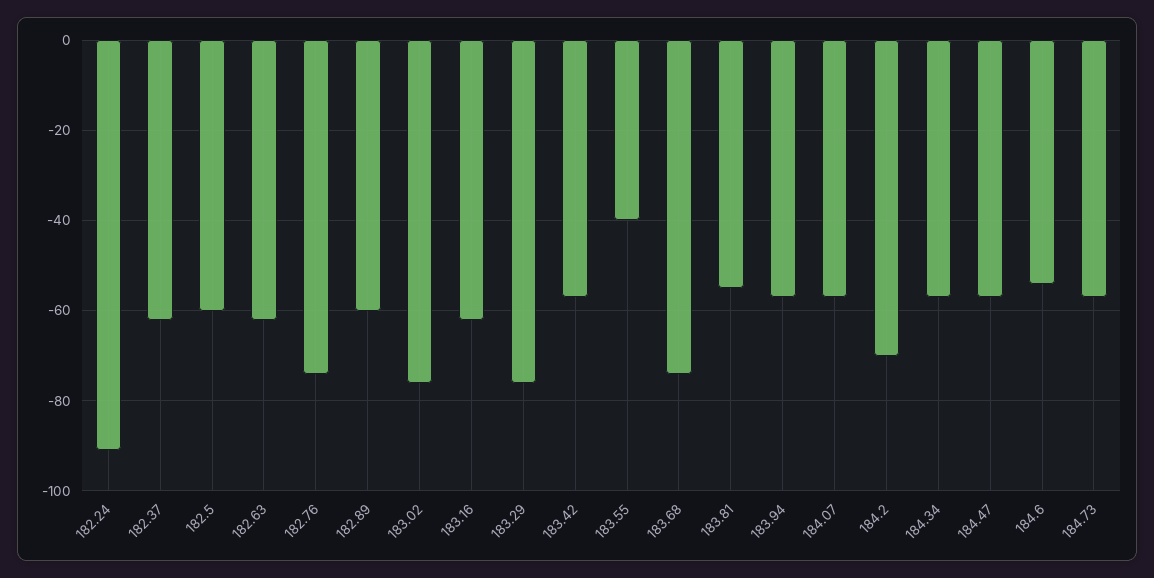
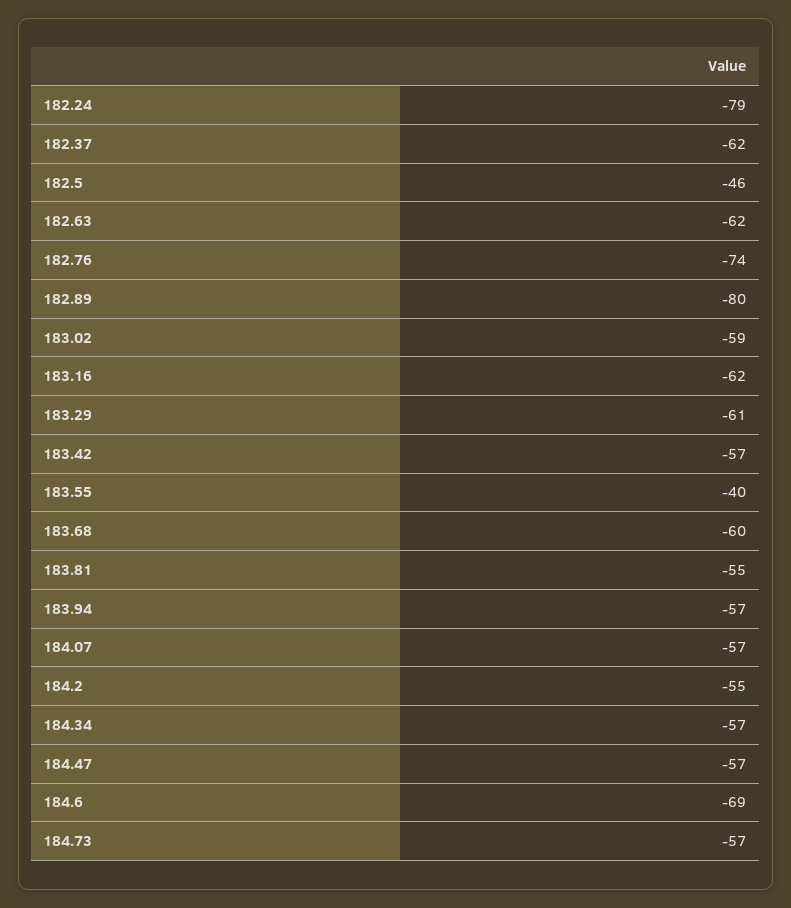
182.24: -90 -> -79
182.5: -60 -> -46
182.89: -60 -> -80
183.02: -75 -> -59
183.29: -75 -> -61
183.68: -75 -> -60
184.2: -70 -> -55
184.6: -55 -> -69

